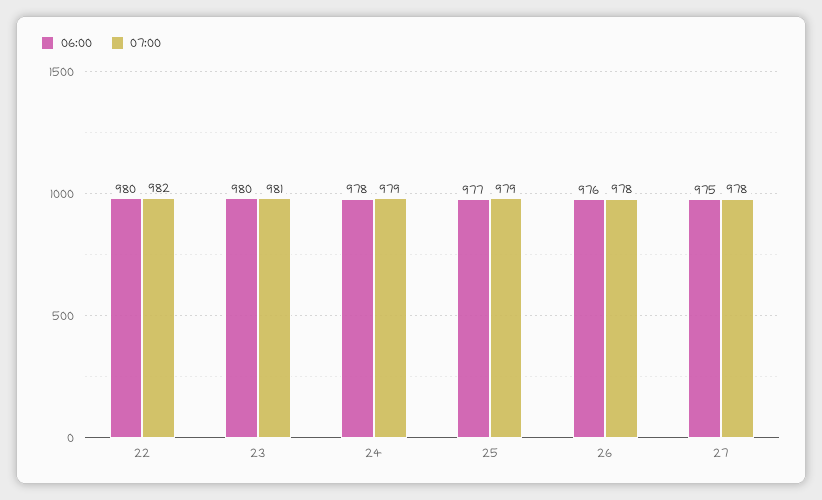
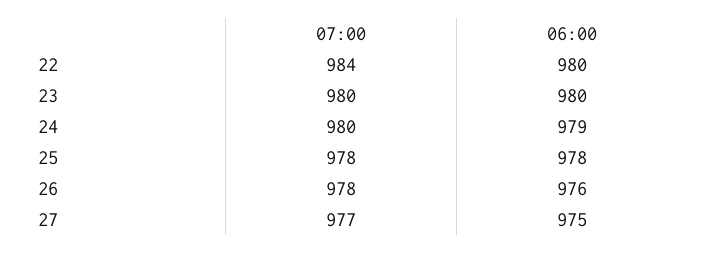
07:00, 22: 982 -> 984
07:00, 23: 981 -> 980
06:00, 24: 978 -> 979
07:00, 24: 979 -> 980
06:00, 25: 977 -> 978
07:00, 25: 979 -> 978
07:00, 27: 978 -> 977

